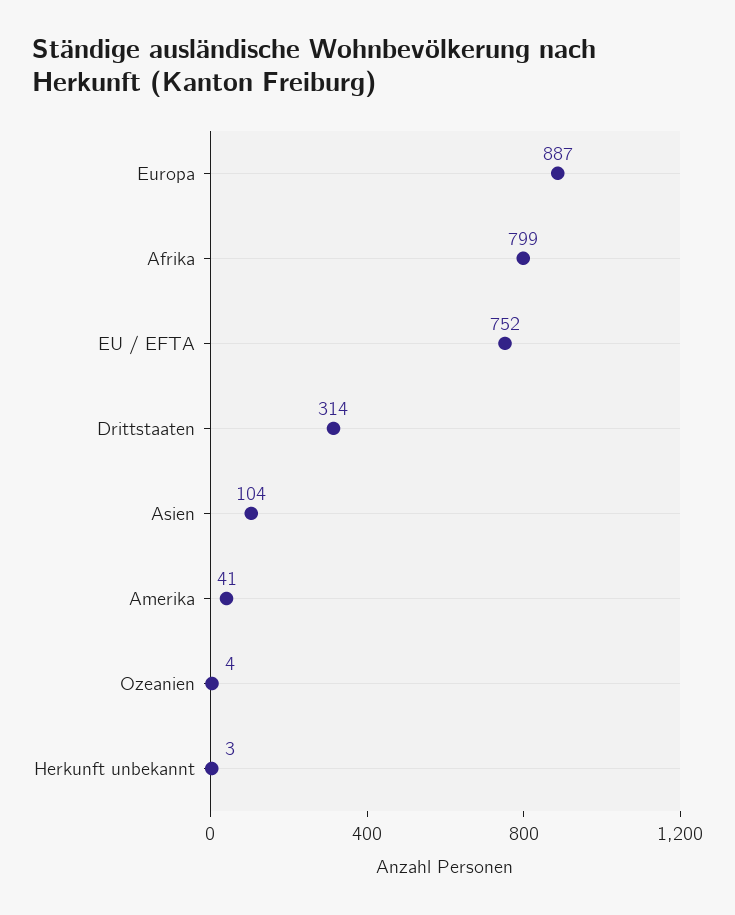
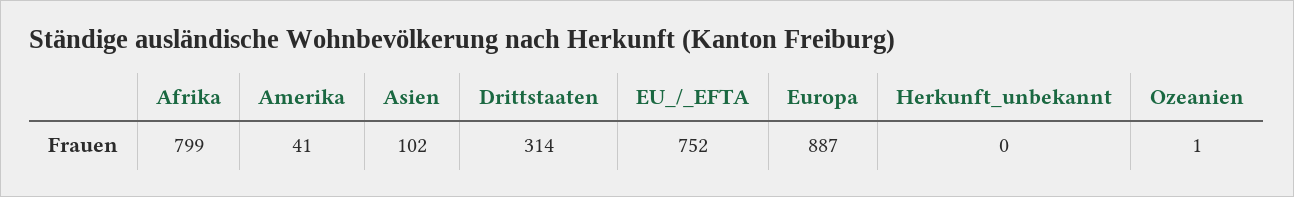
Asien: 104 -> 102
Ozeanien: 4 -> 1
Herkunft unbekannt: 3 -> 0

